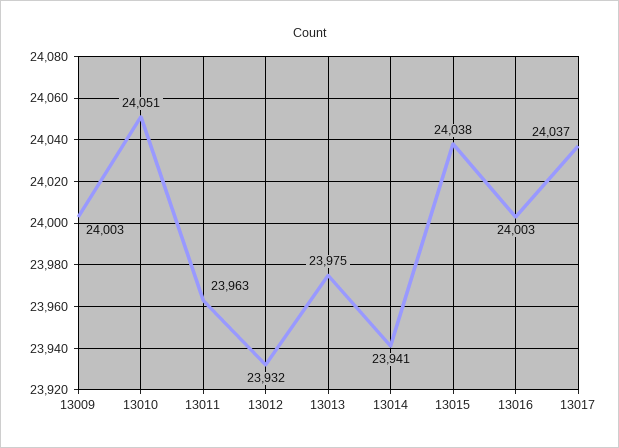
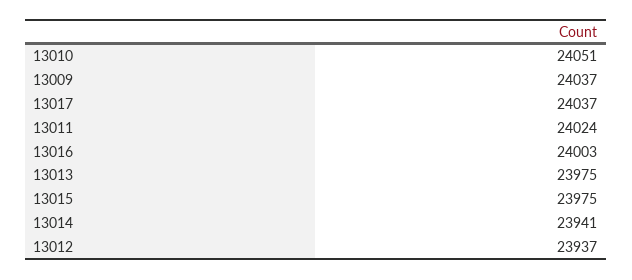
13009: 24003 -> 24037
13011: 23963 -> 24024
13012: 23932 -> 23937
13015: 24038 -> 23975

